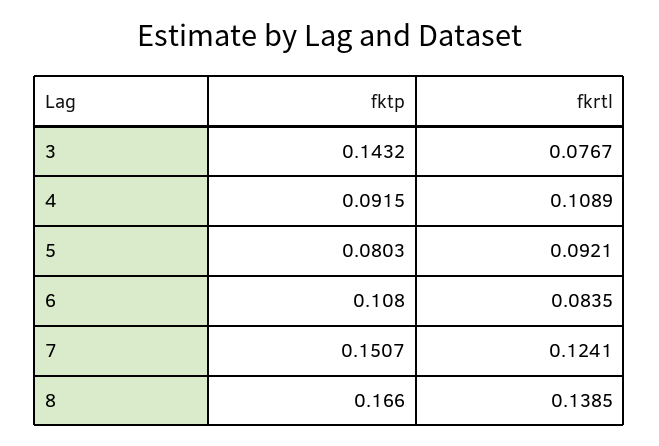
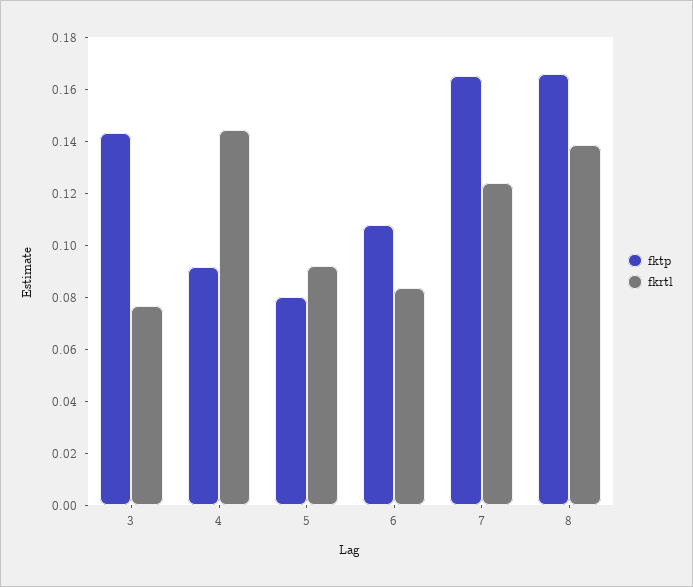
fkrtl, 4: 0.1089 -> 0.145
fktp, 7: 0.1507 -> 0.165

